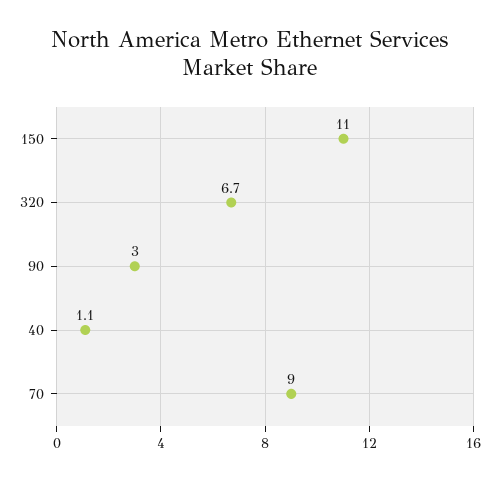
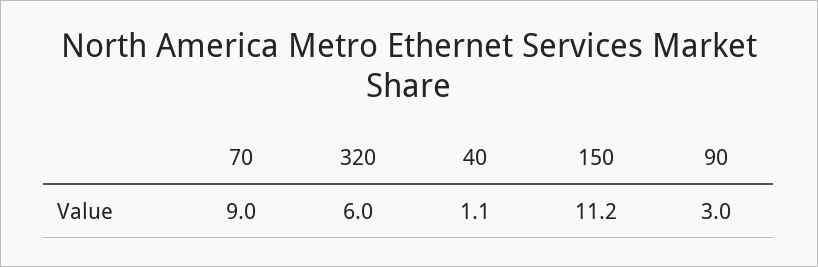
150: 11 -> 11.2
320: 6.7 -> 6

